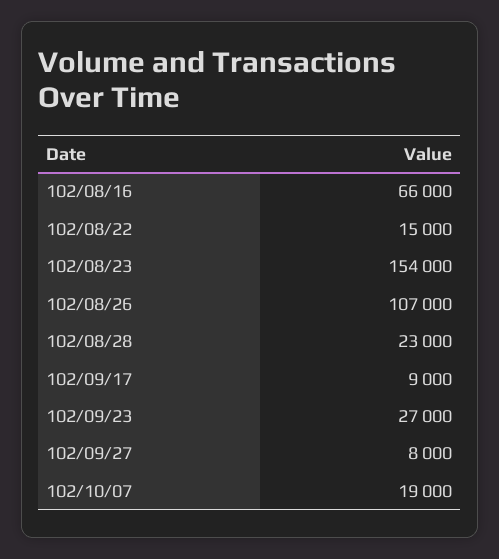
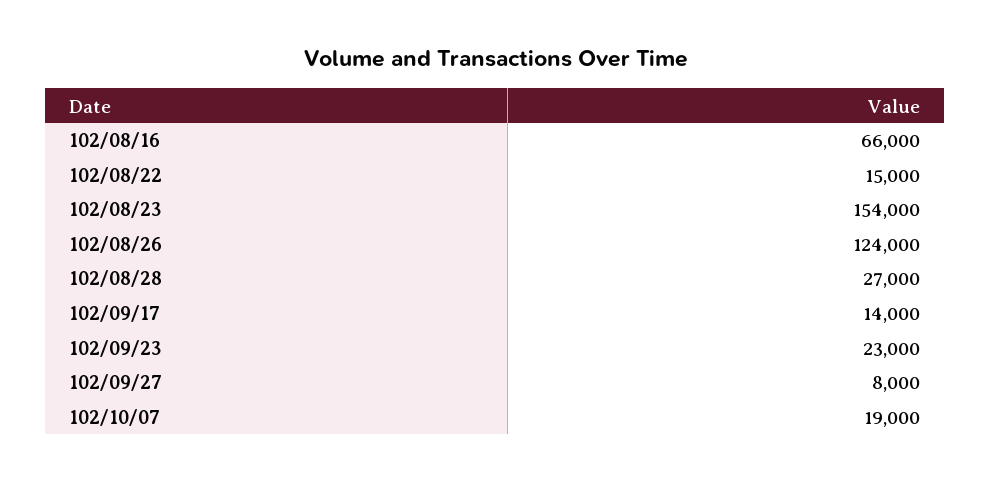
102/08/26: 107000 -> 124000
102/08/28: 23000 -> 27000
102/09/17: 9000 -> 14000
102/09/23: 27000 -> 23000

